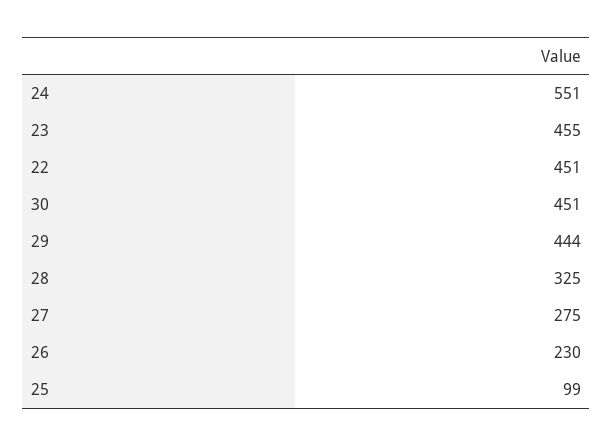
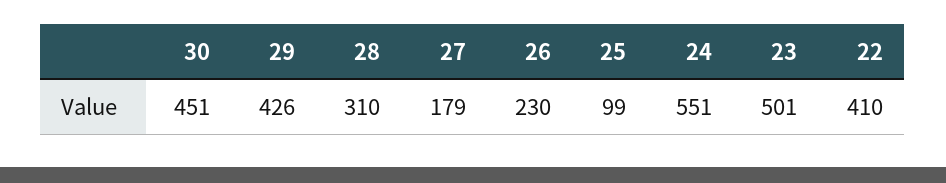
23: 455 -> 501
22: 451 -> 410
29: 444 -> 426
28: 325 -> 310
27: 275 -> 179

